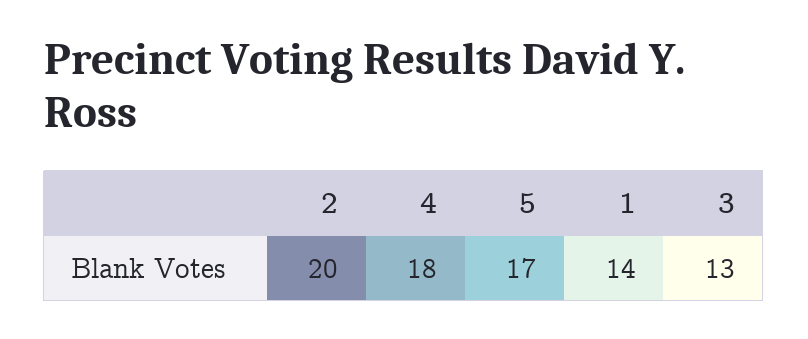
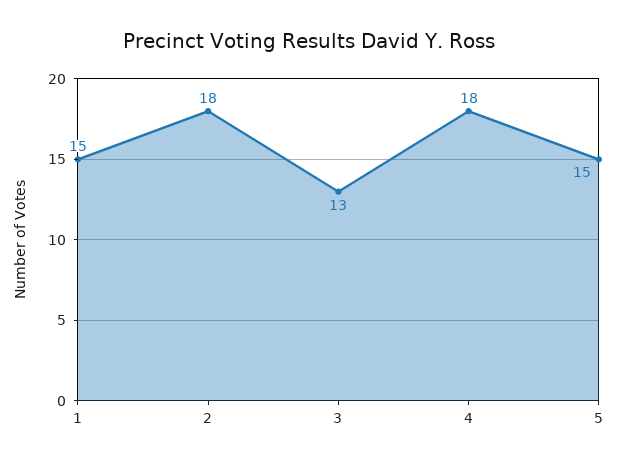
2: 20 -> 18
5: 17 -> 15
1: 14 -> 15

